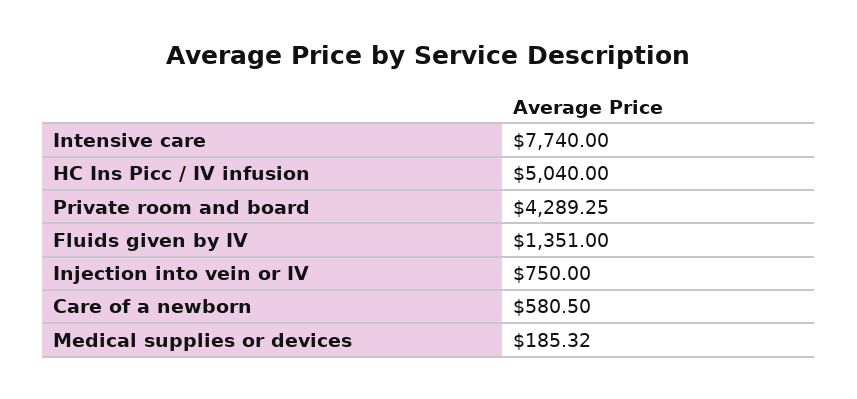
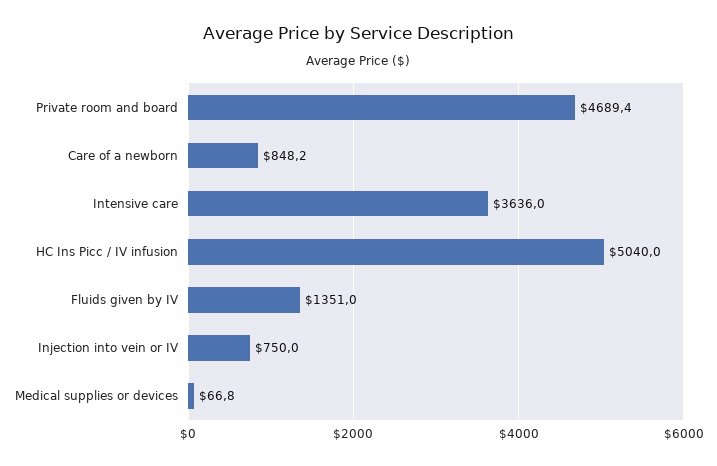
Intensive care: 7740 -> 3636
Private room and board: 4289.25 -> 4689.4
Care of a newborn: 580.5 -> 848.2
Medical supplies or devices: 185.32 -> 66.8

